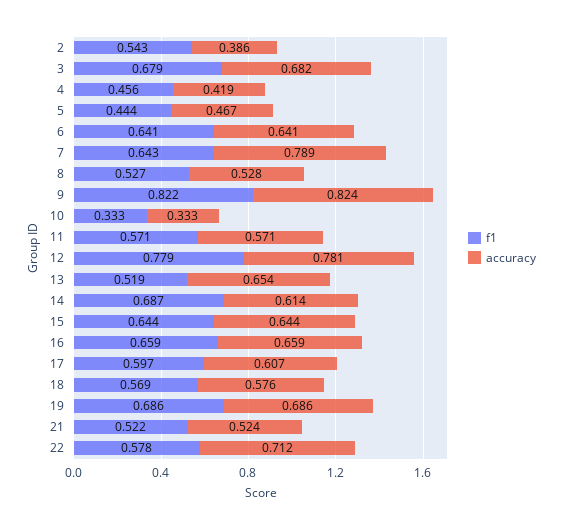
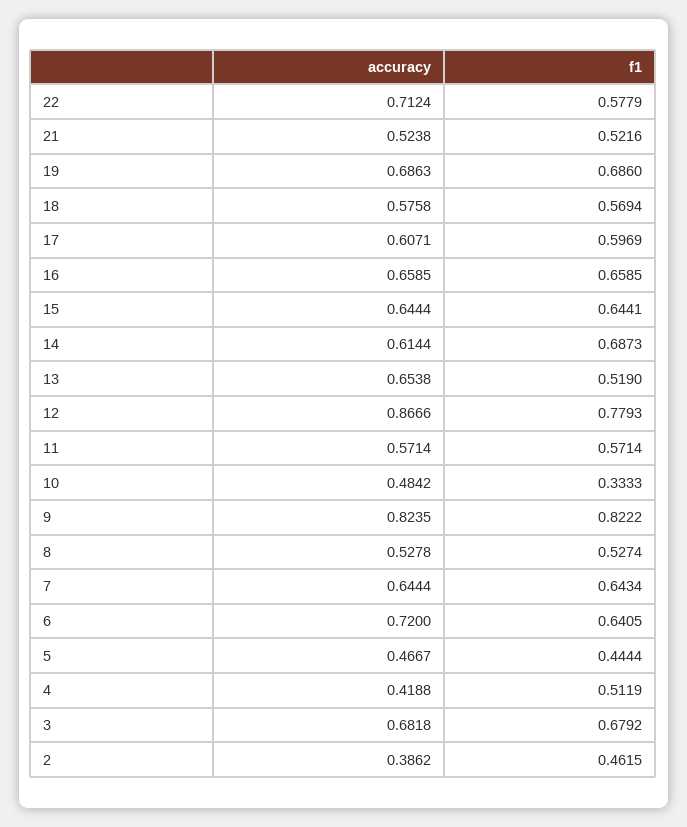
f1, 2: 0.543 -> 0.4615
f1, 4: 0.456 -> 0.5119
accuracy, 6: 0.641 -> 0.72
accuracy, 7: 0.789 -> 0.6444
accuracy, 10: 0.333 -> 0.4842
accuracy, 12: 0.781 -> 0.8666

